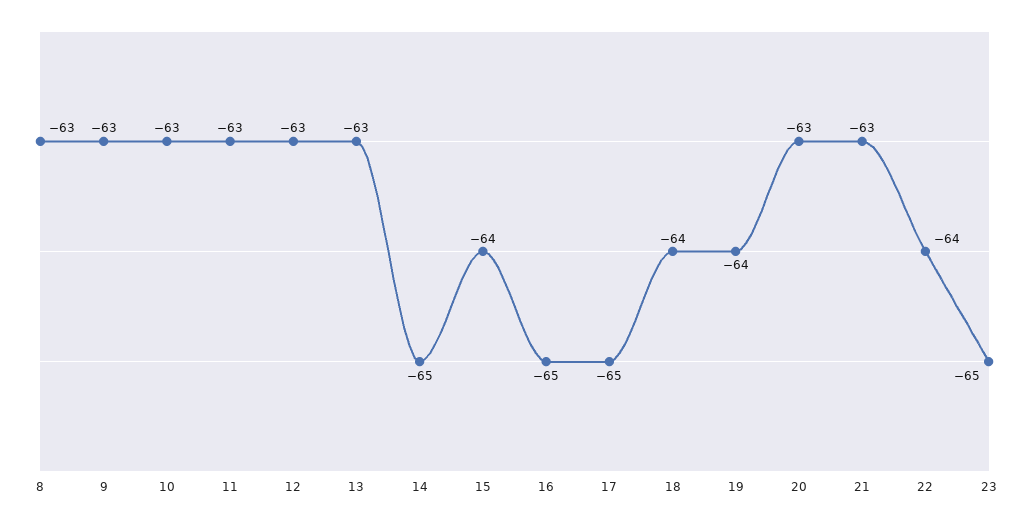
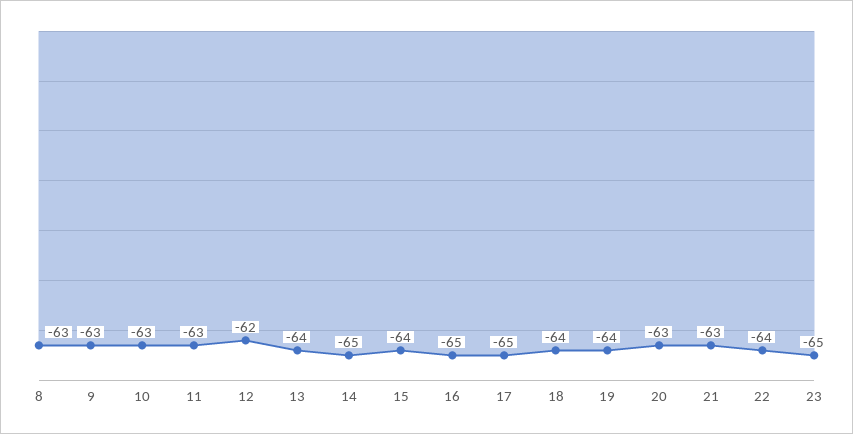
12: -63 -> -62
13: -63 -> -64

